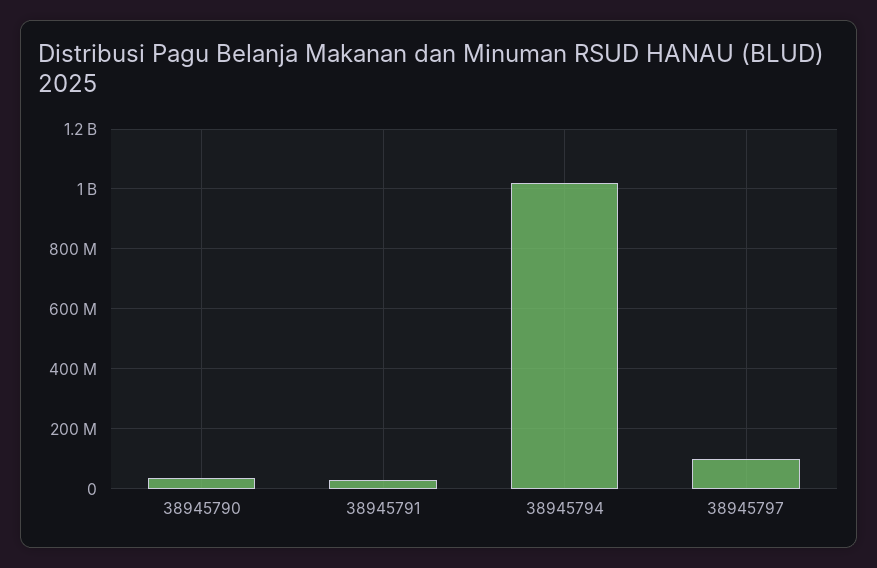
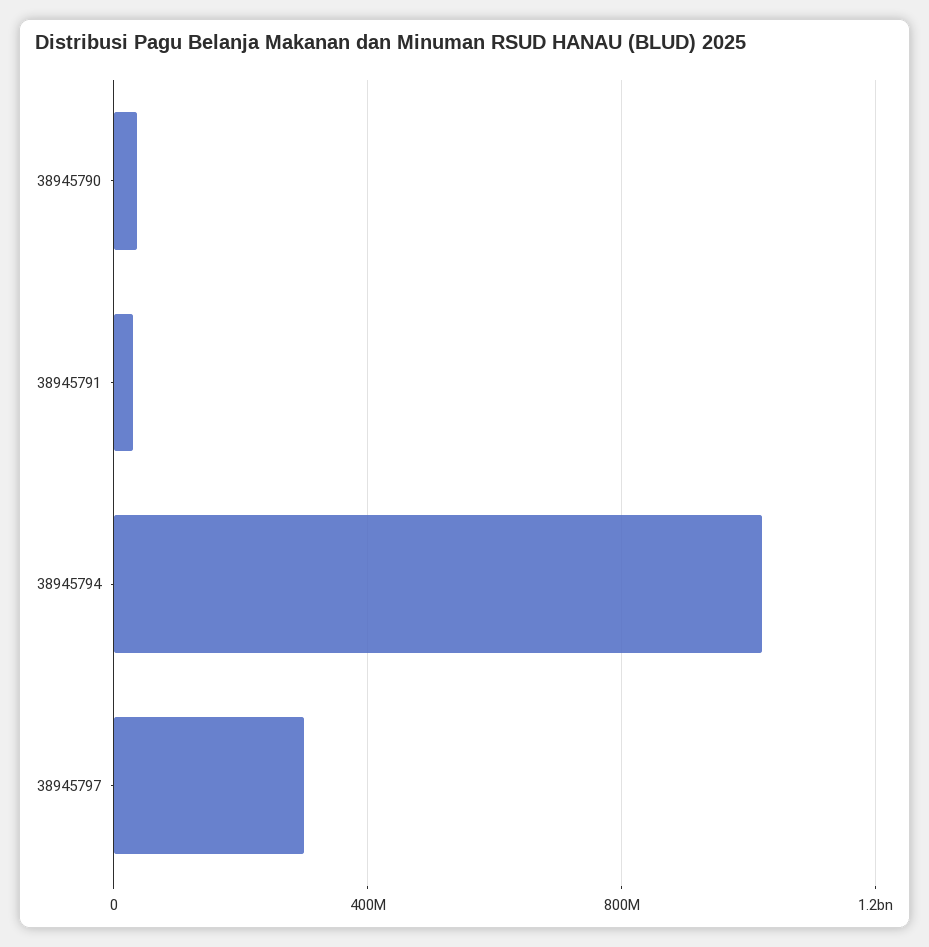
38945797: 100000000 -> 300000000

